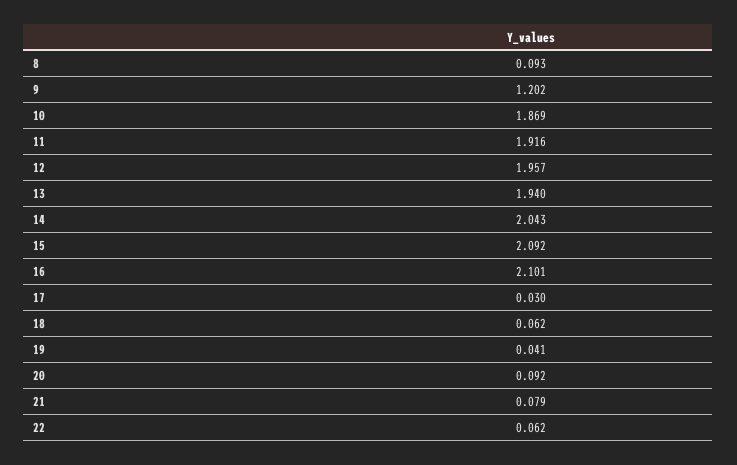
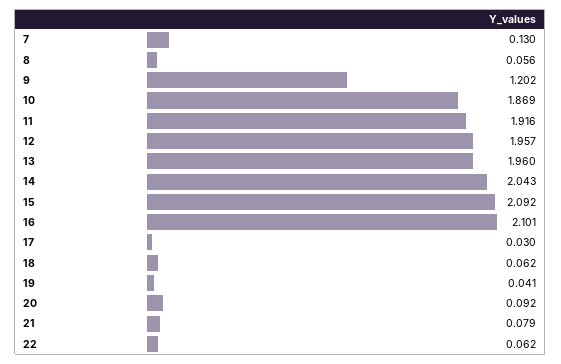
8: 0.093 -> 0.056
13: 1.94 -> 1.96
7: none -> 0.13

